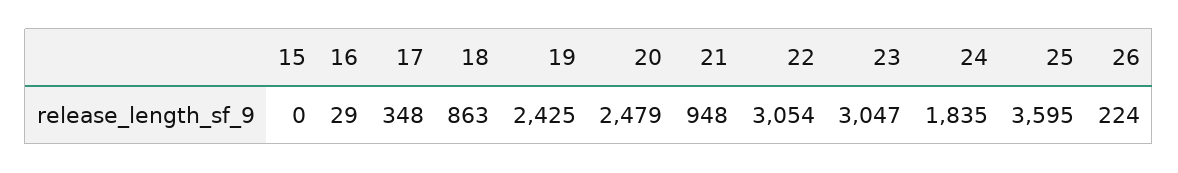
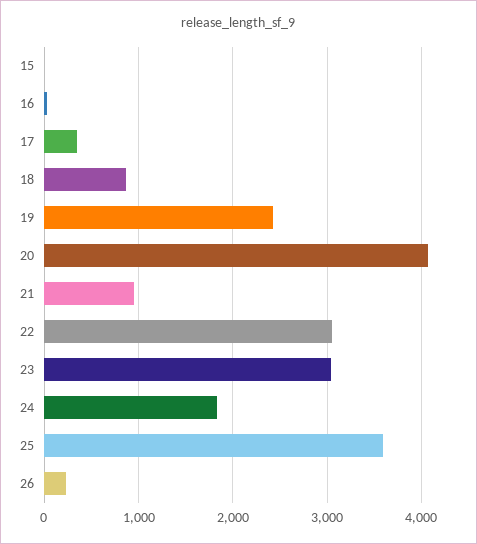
20: 2479 -> 4100

